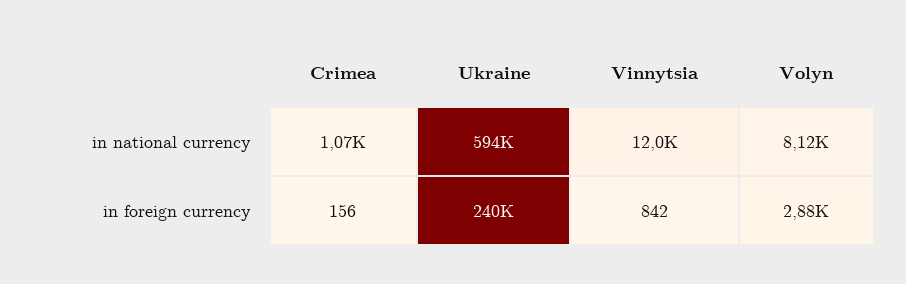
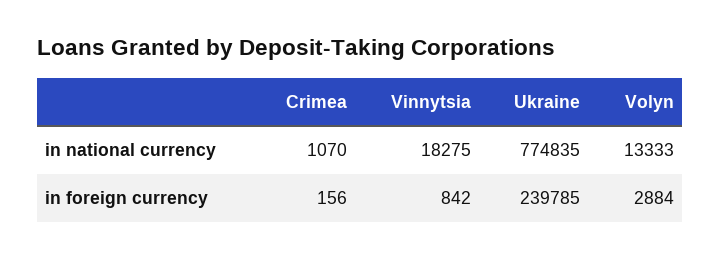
Ukraine, in national currency: 594000 -> 774835
Vinnytsia, in national currency: 12000 -> 18275
Volyn, in national currency: 8120 -> 13333

